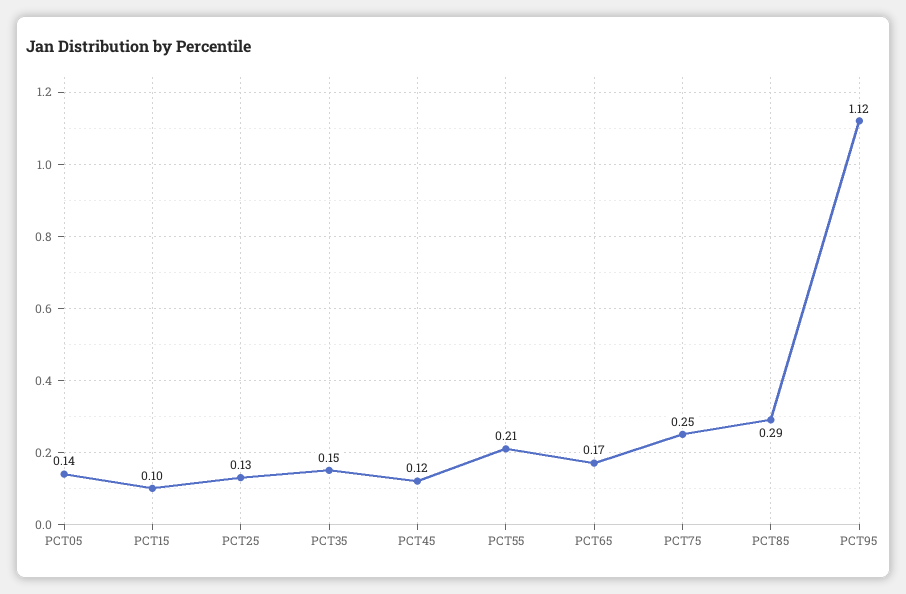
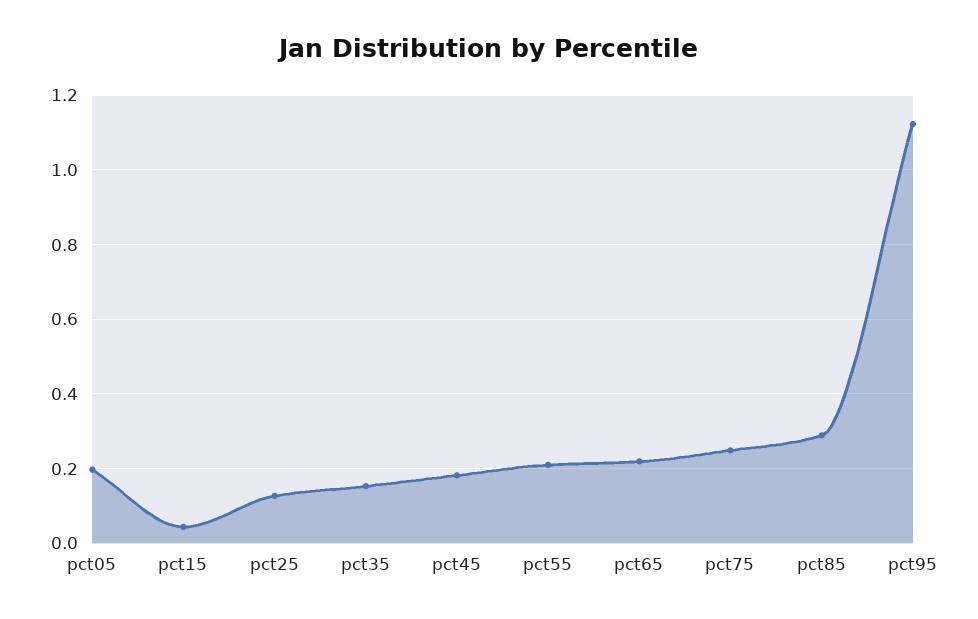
PCT05: 0.14 -> 0.2
PCT15: 0.1 -> 0.04
PCT45: 0.12 -> 0.18
PCT65: 0.17 -> 0.22

